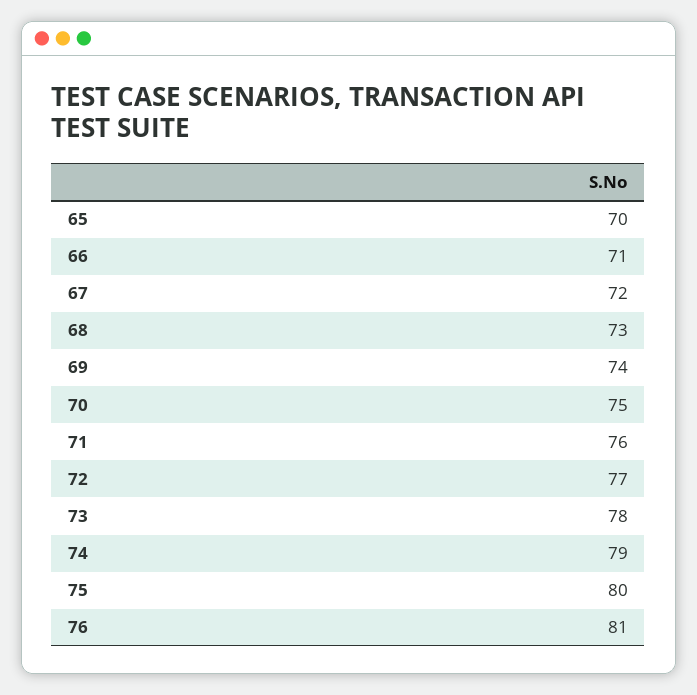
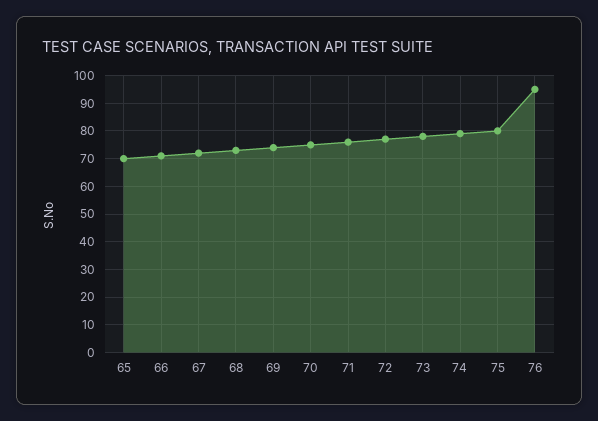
76: 81 -> 95

